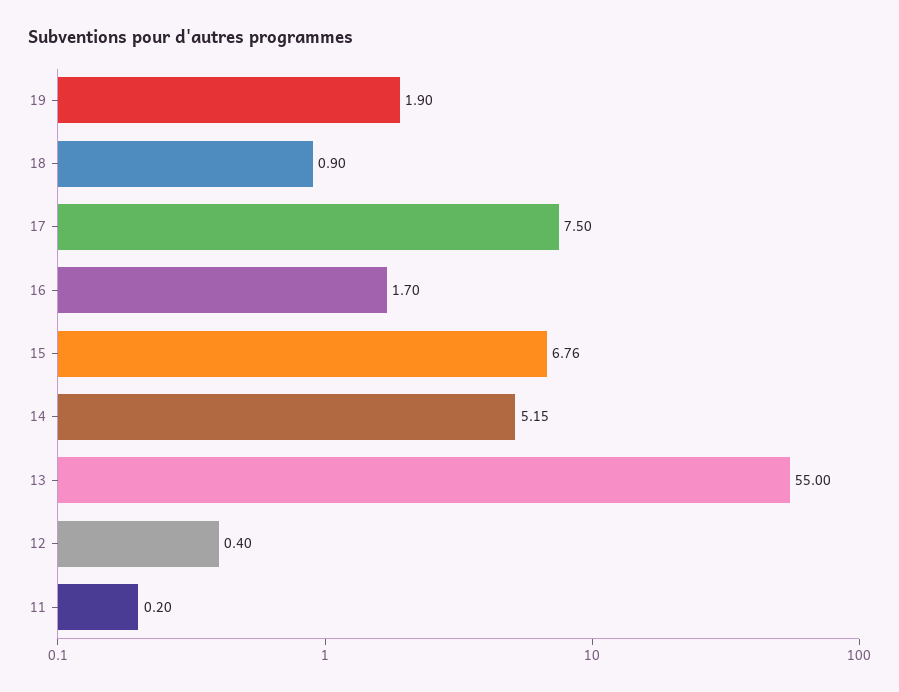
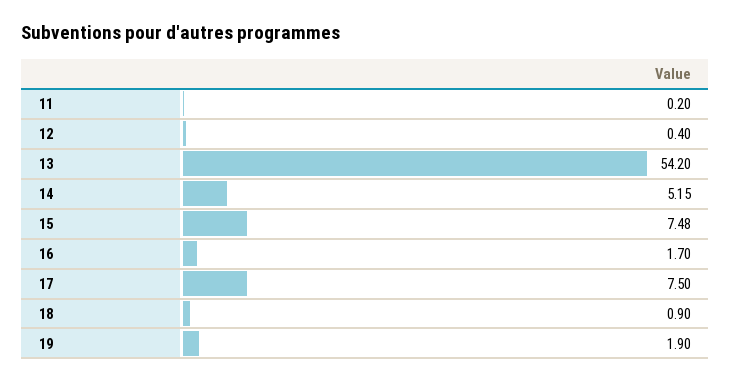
15: 6.76 -> 7.48
13: 55 -> 54.2

